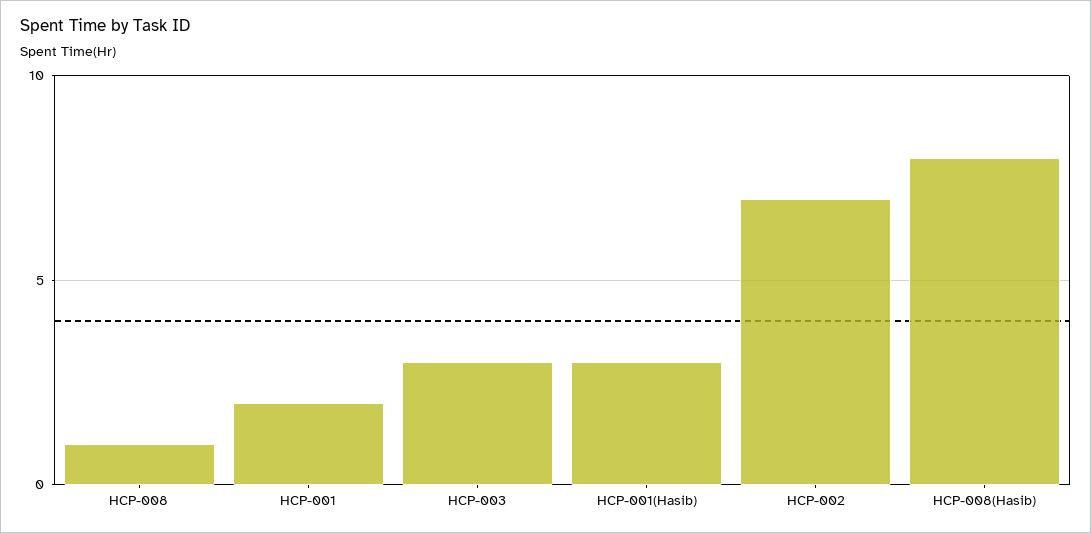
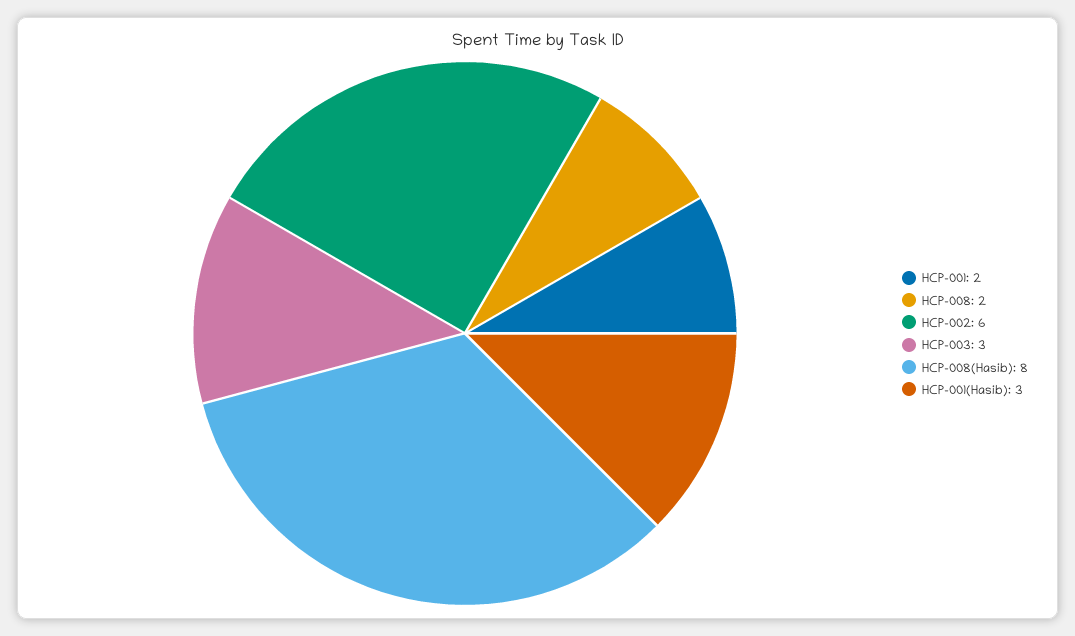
HCP-008: 1 -> 2
HCP-002: 7 -> 6

